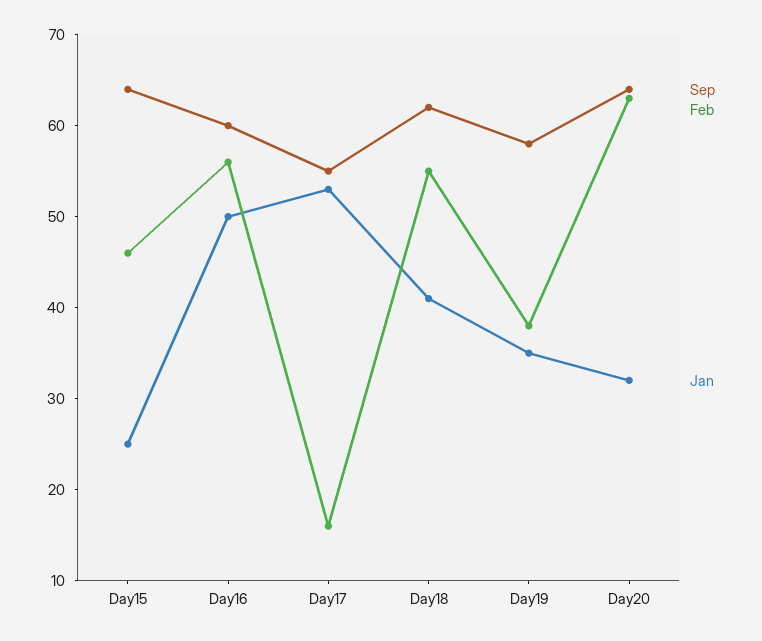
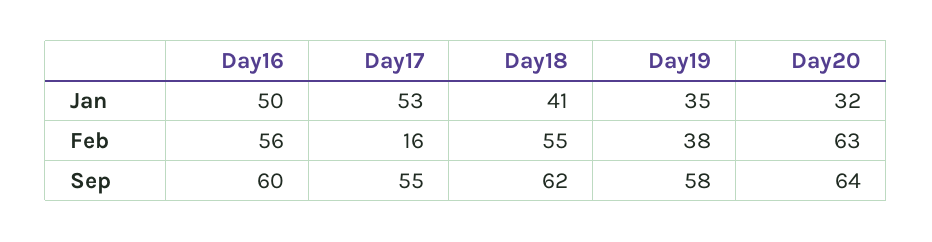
Sep, Day15: 64 -> none
Feb, Day15: 46 -> none
Jan, Day15: 25 -> none

